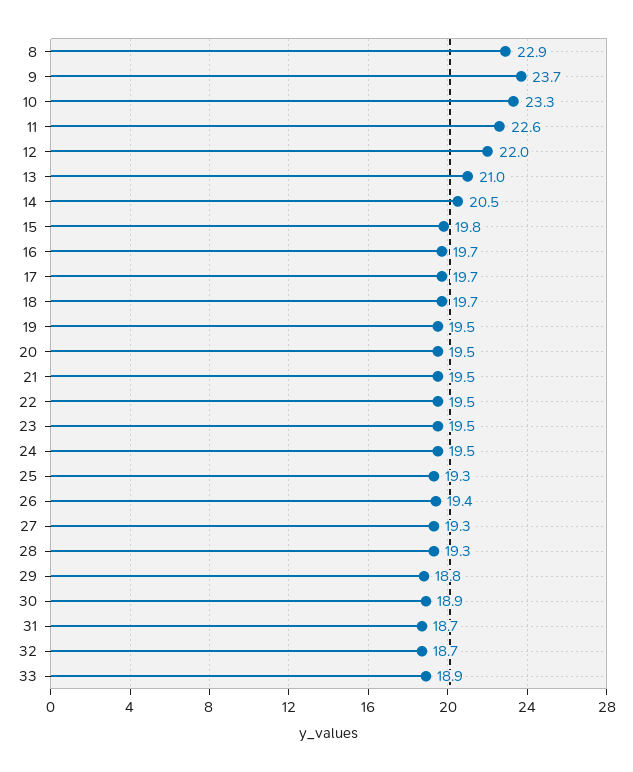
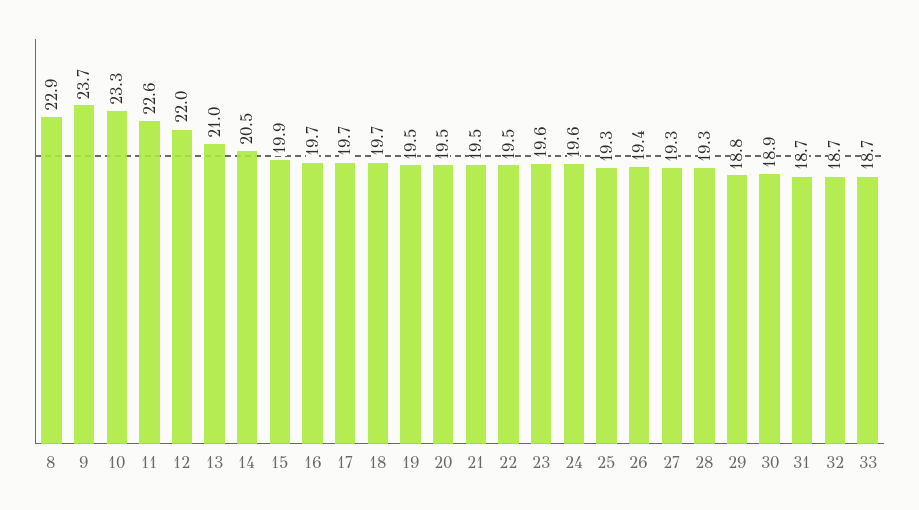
15: 19.8 -> 19.9
23: 19.5 -> 19.6
24: 19.5 -> 19.6
33: 18.9 -> 18.7

